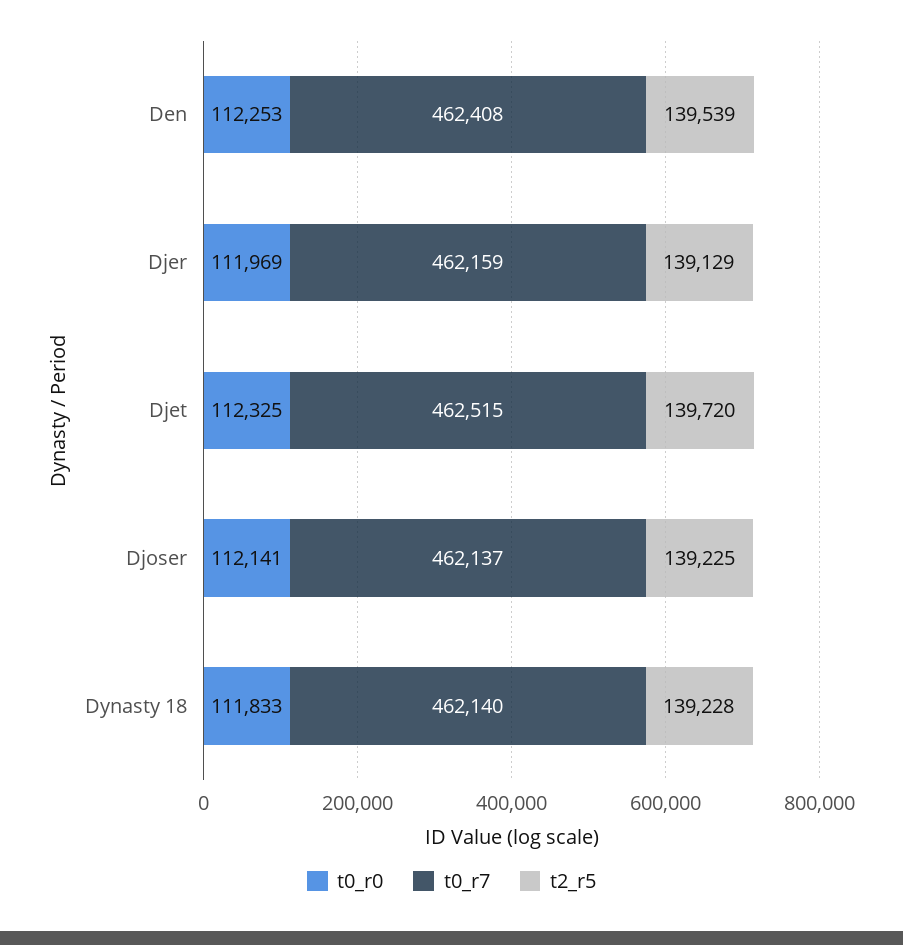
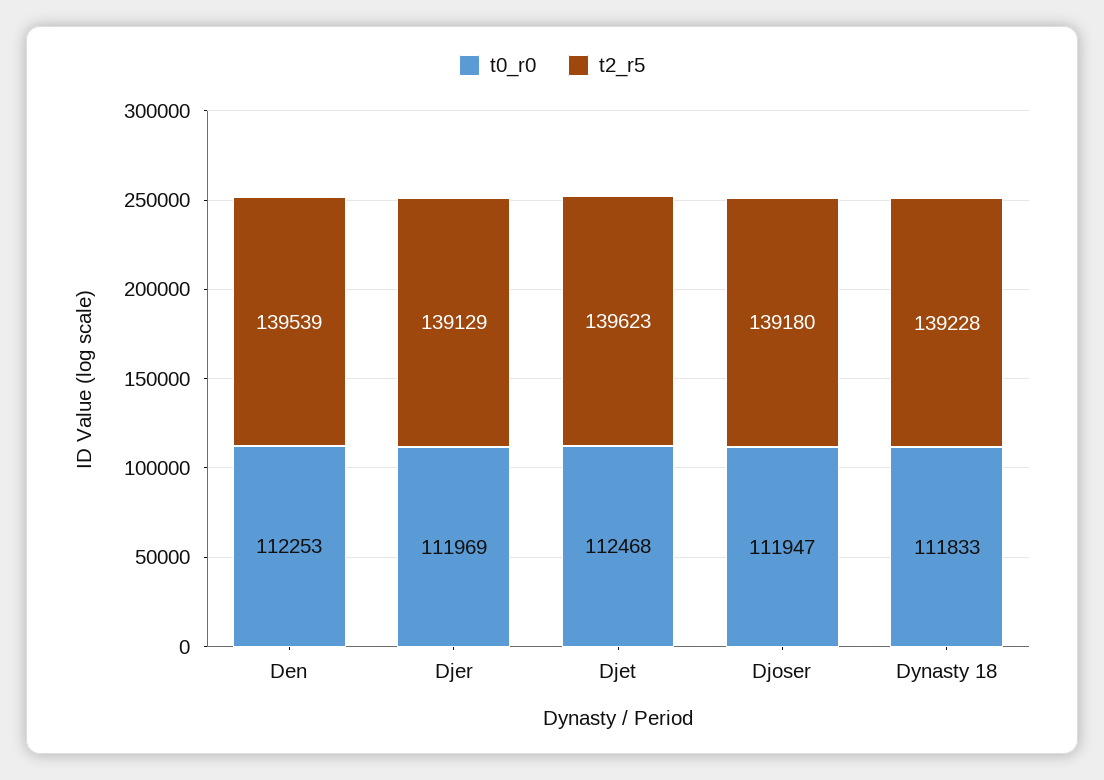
t0_r7, Den: 462408 -> none
t0_r7, Djer: 462159 -> none
t0_r0, Djet: 112325 -> 112468
t0_r7, Djet: 462515 -> none
t2_r5, Djet: 139720 -> 139623
t0_r0, Djoser: 112141 -> 111947
t0_r7, Djoser: 462137 -> none
t2_r5, Djoser: 139225 -> 139180
t0_r7, Dynasty 18: 462140 -> none

